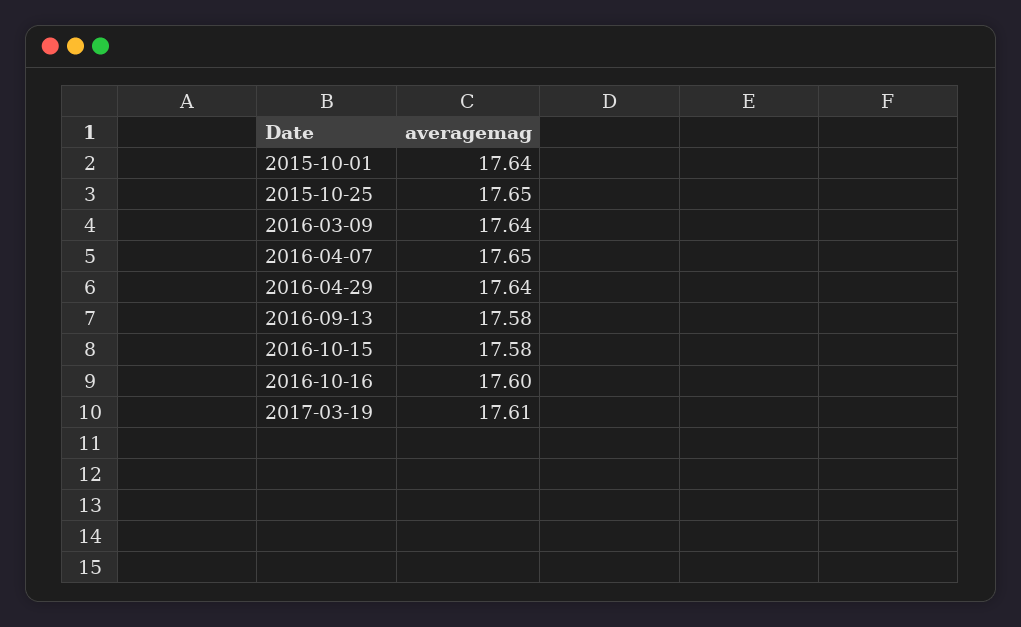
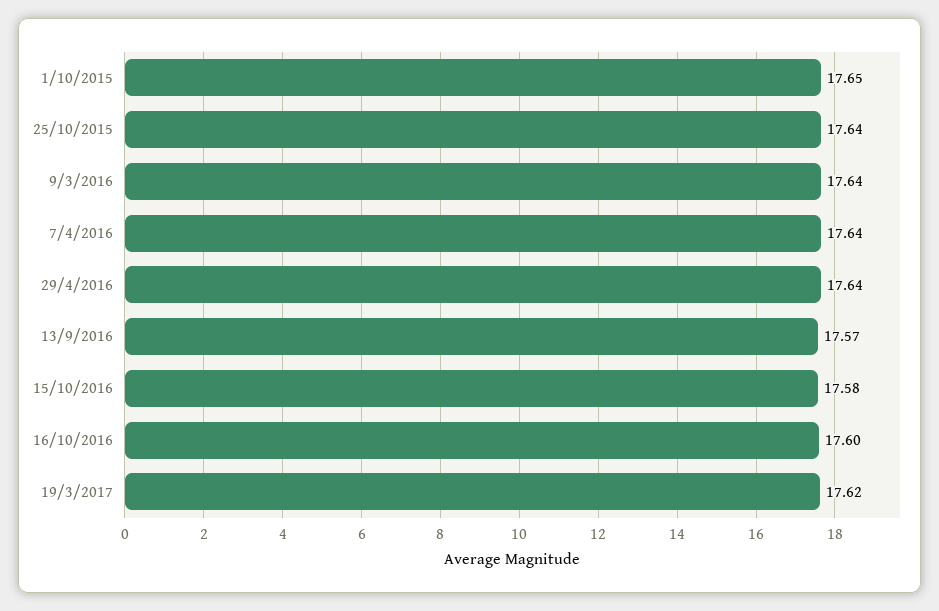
2015-10-01: 17.64 -> 17.65
2015-10-25: 17.65 -> 17.64
2016-04-07: 17.65 -> 17.64
2016-09-13: 17.58 -> 17.57
2017-03-19: 17.61 -> 17.62

